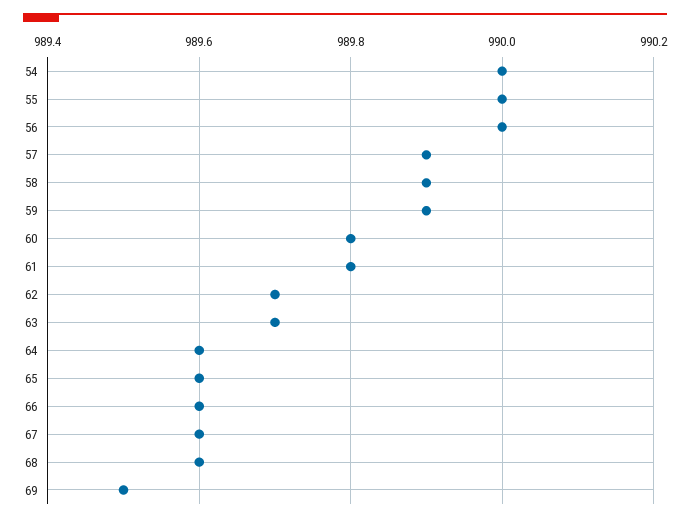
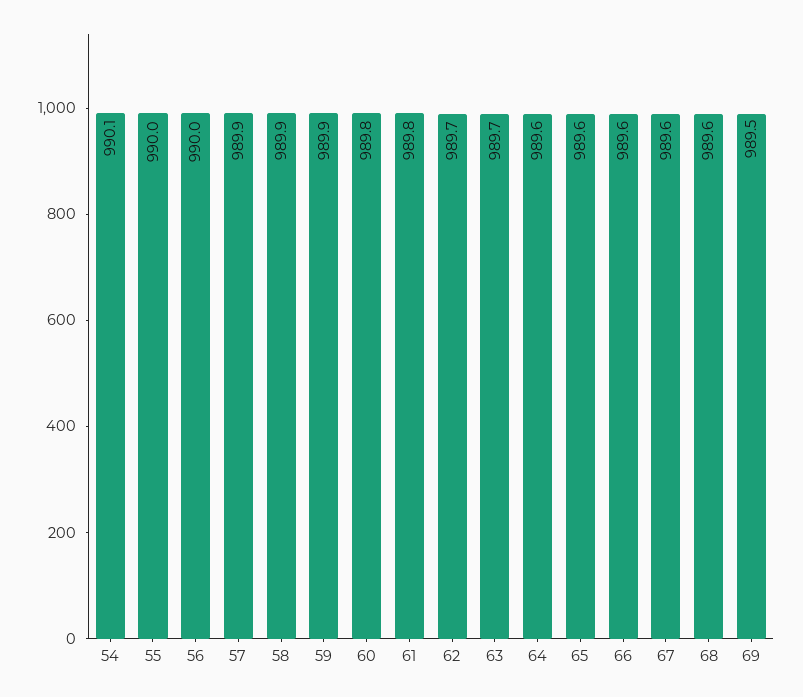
54: 990 -> 990.1

